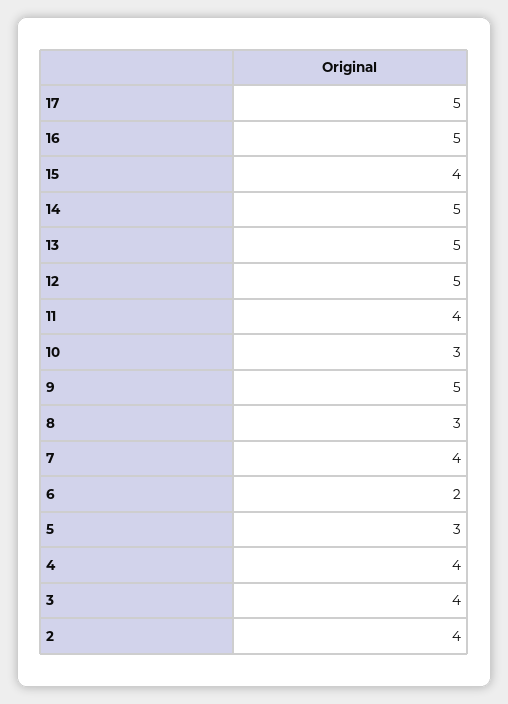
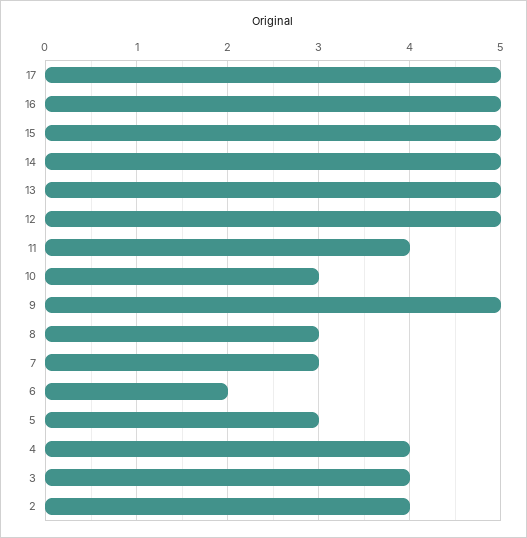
15: 4 -> 5
7: 4 -> 3

